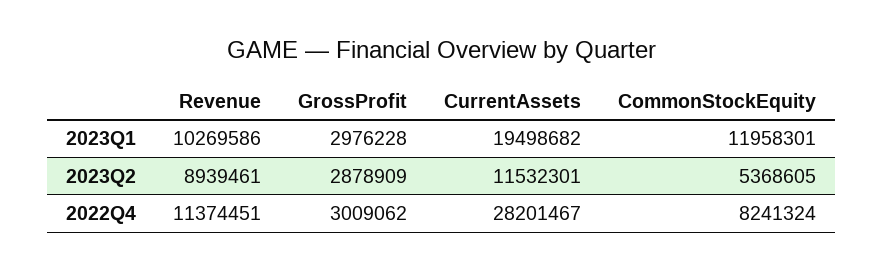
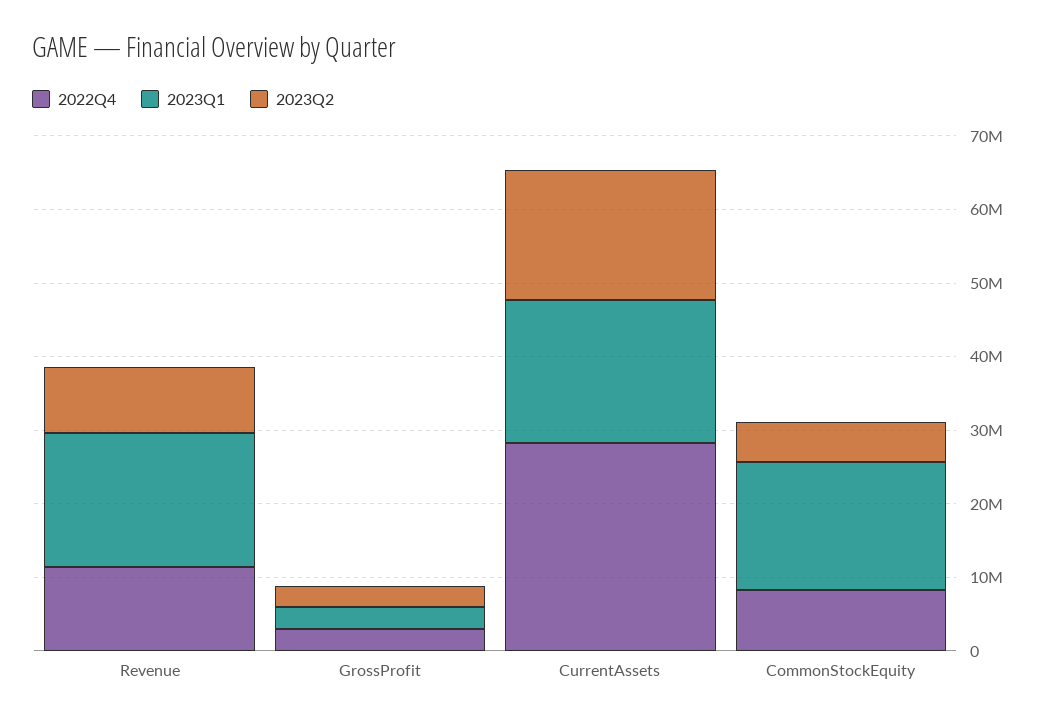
2023Q1, Revenue: 10269586 -> 18000000
2023Q1, CommonStockEquity: 11958301 -> 18000000
2023Q2, CurrentAssets: 11532301 -> 18000000

